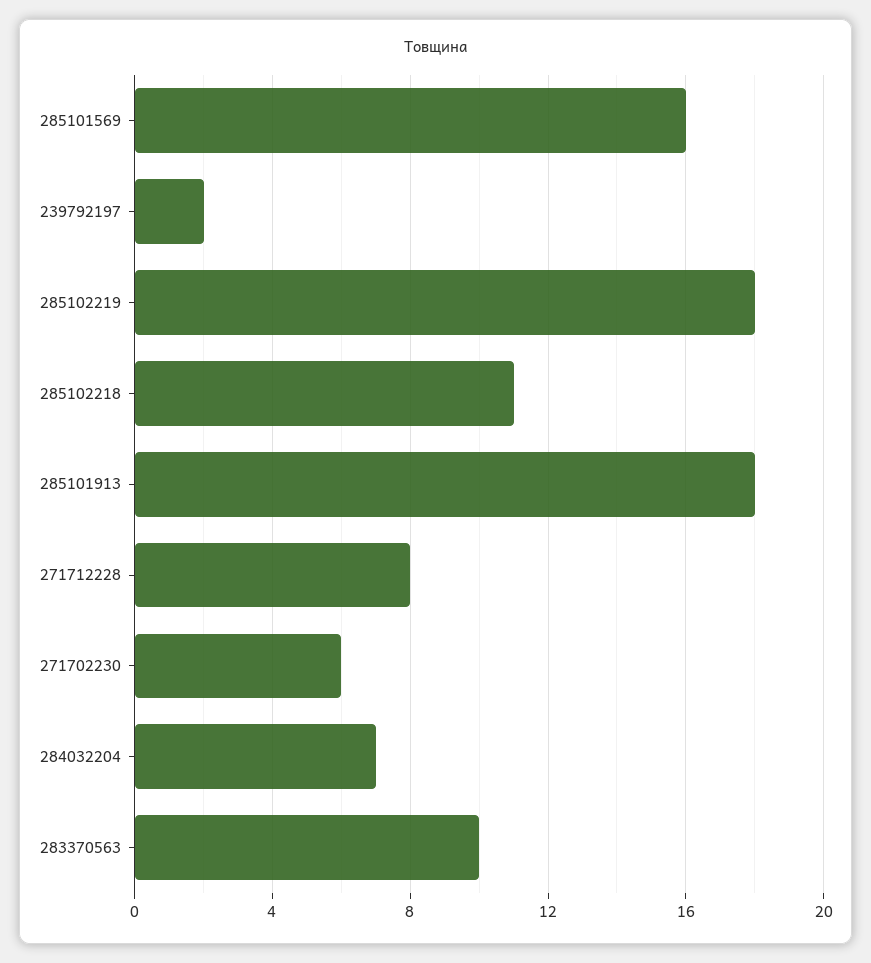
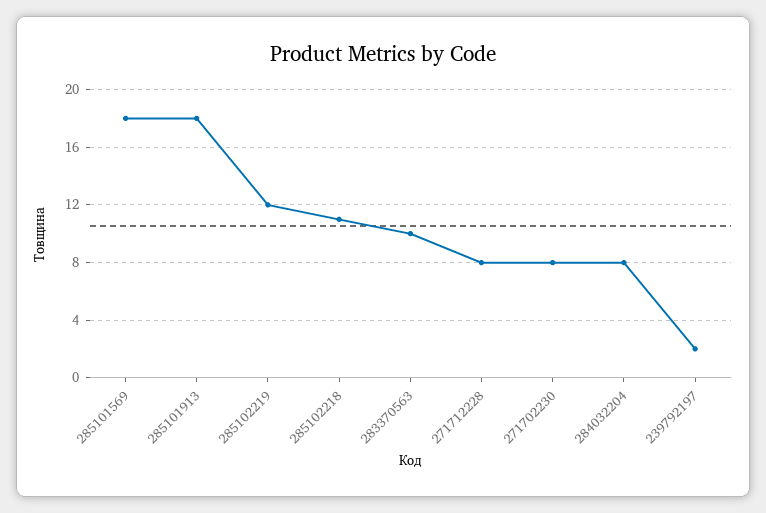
285101569: 16 -> 18
285102219: 18 -> 12
271702230: 6 -> 8
284032204: 7 -> 8

